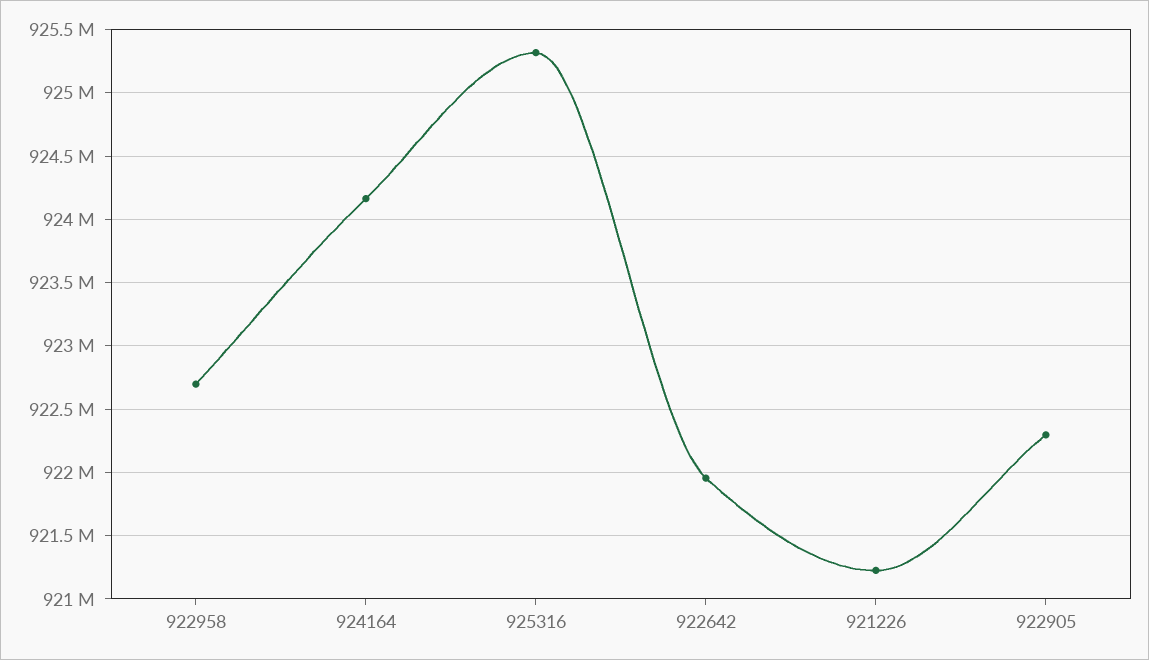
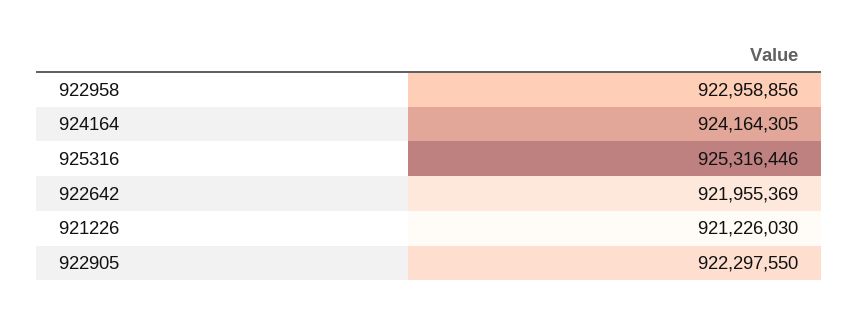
922958: 922700000 -> 922958856

